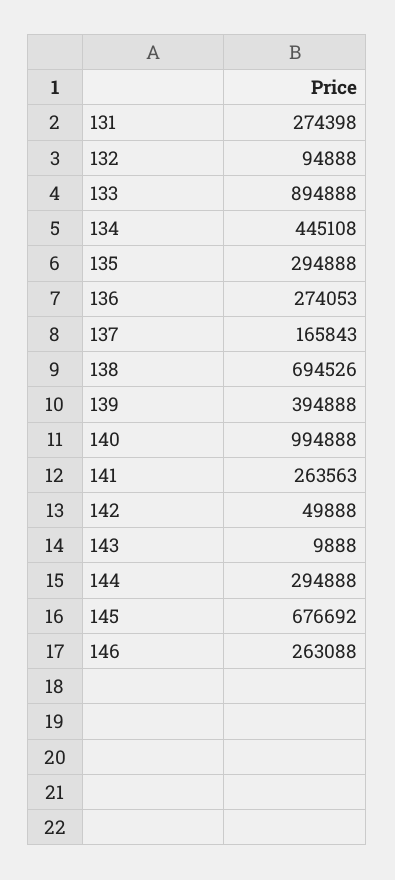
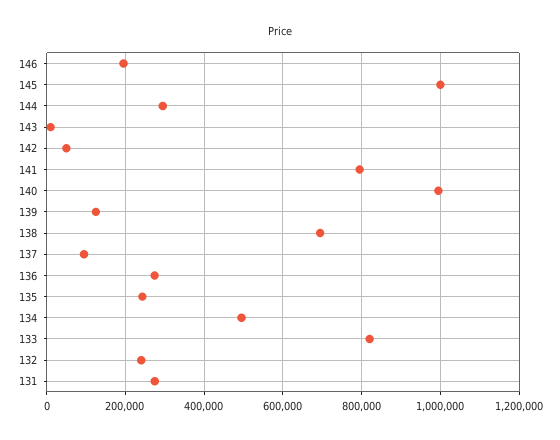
132: 94888 -> 240000
133: 894888 -> 820000
134: 445108 -> 500000
135: 294888 -> 240000
137: 165843 -> 100000
139: 394888 -> 120000
141: 263563 -> 800000
145: 676692 -> 1000000
146: 263088 -> 200000

